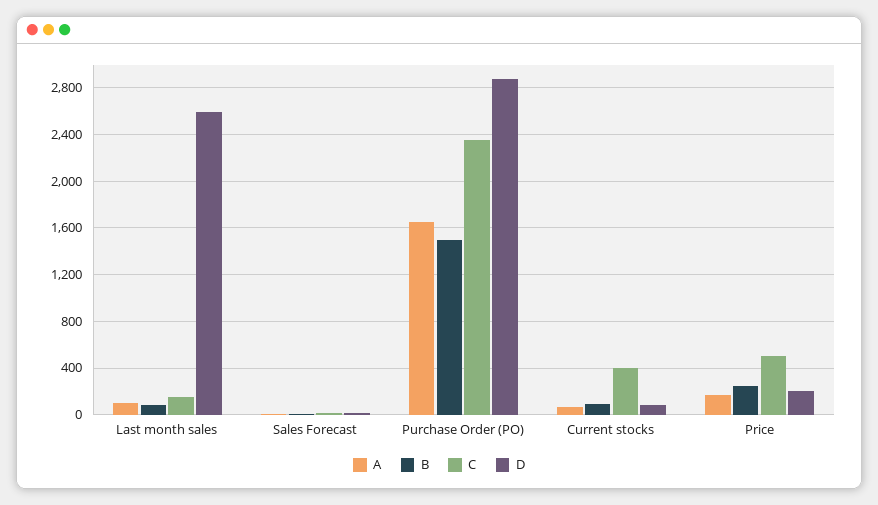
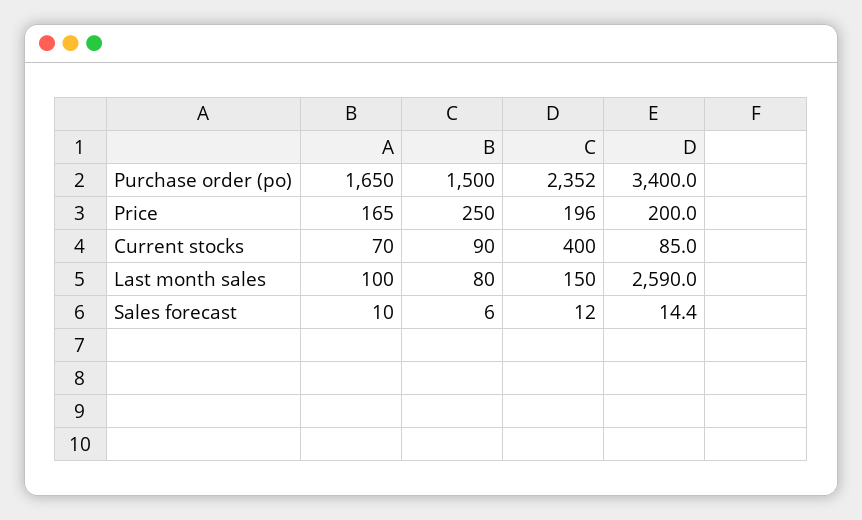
D, Purchase Order (PO): 2900 -> 3400
C, Price: 500 -> 196

